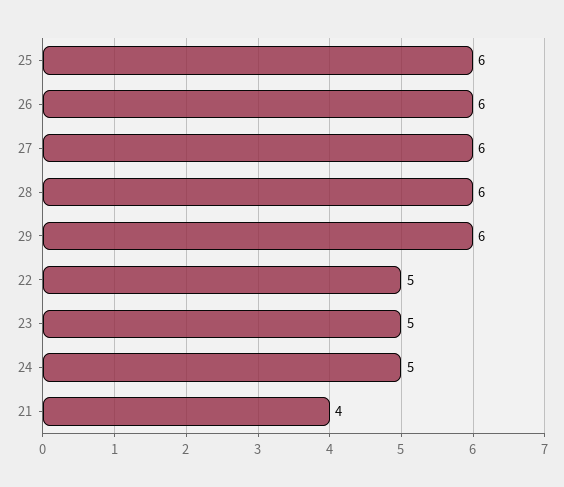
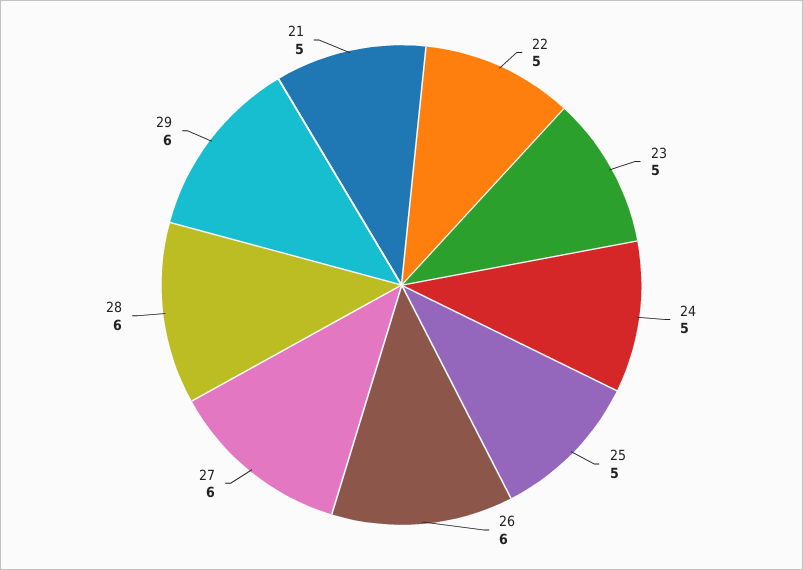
25: 6 -> 5
21: 4 -> 5

